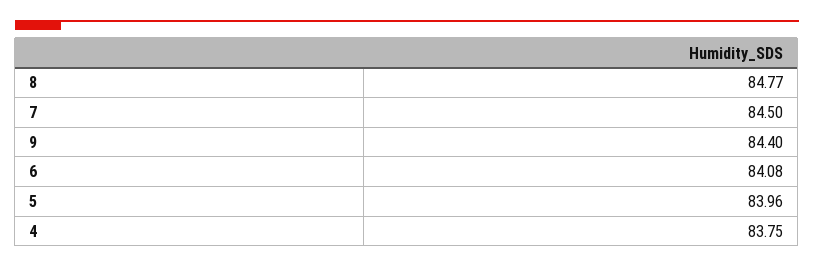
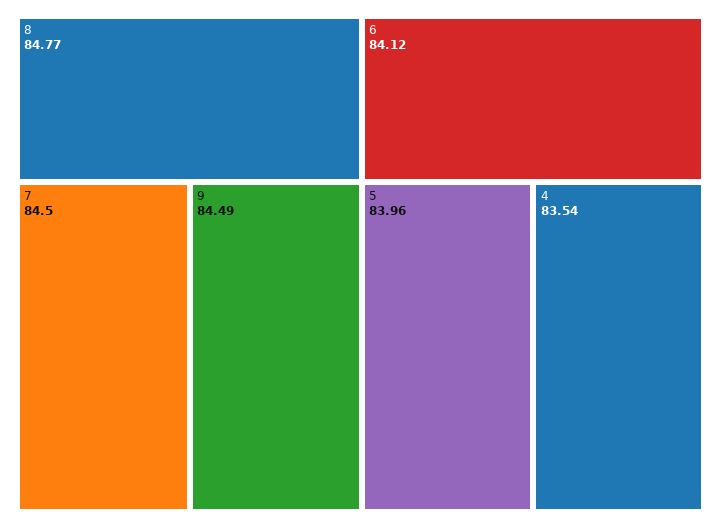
9: 84.4 -> 84.49
6: 84.08 -> 84.12
4: 83.75 -> 83.54

